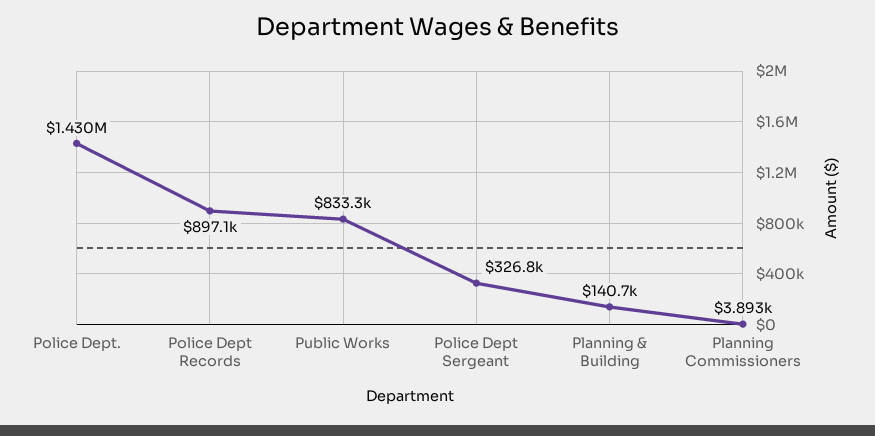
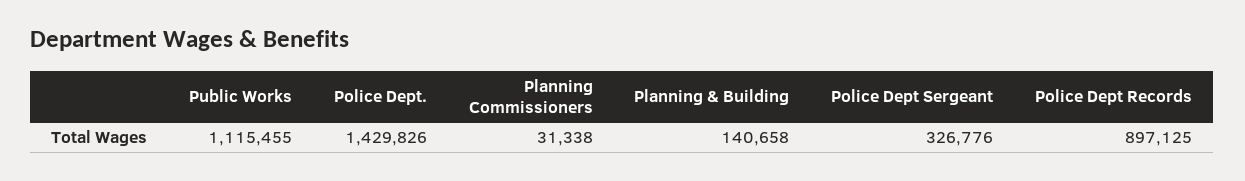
Public Works: 833300 -> 1115455
Planning Commissioners: 3893 -> 31338

